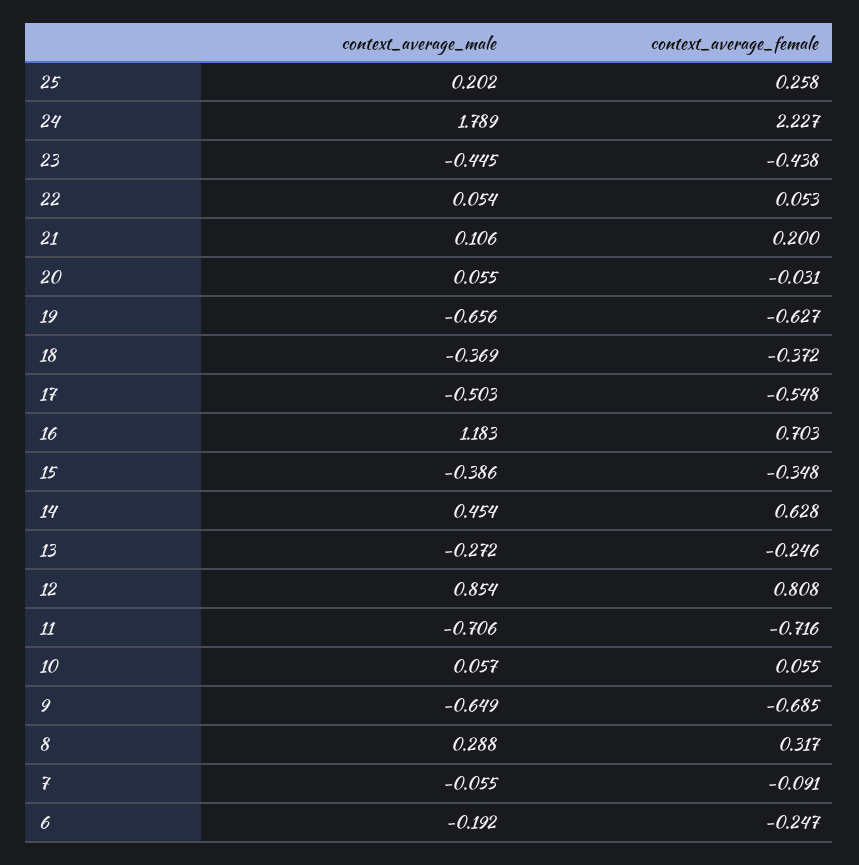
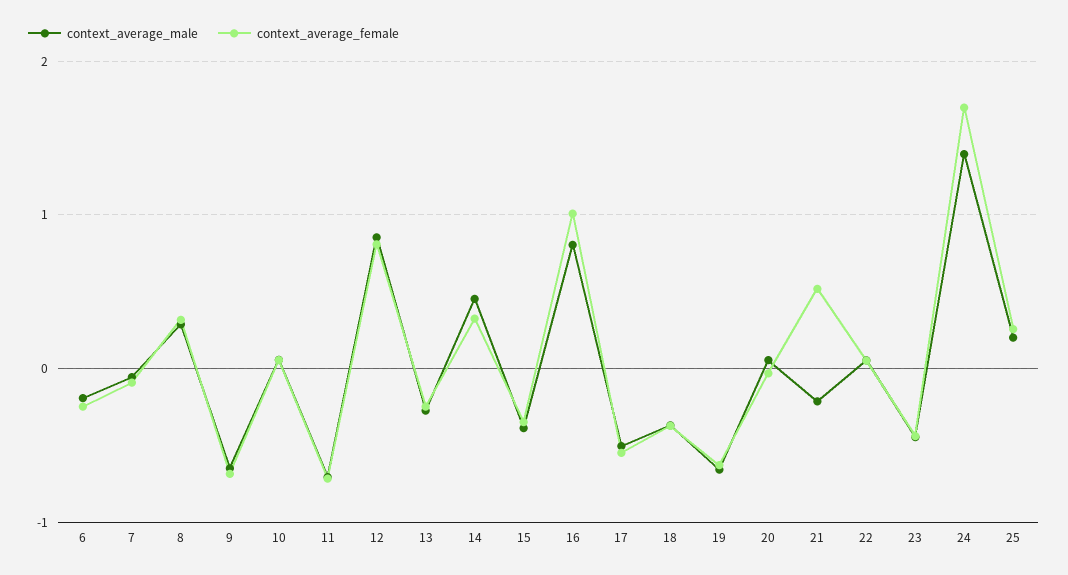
context_average_male, 24: 1.789 -> 1.4
context_average_female, 24: 2.227 -> 1.7
context_average_male, 21: 0.106 -> -0.2
context_average_female, 21: 0.2 -> 0.5
context_average_male, 16: 1.183 -> 0.8
context_average_female, 16: 0.703 -> 1
context_average_female, 14: 0.628 -> 0.3

